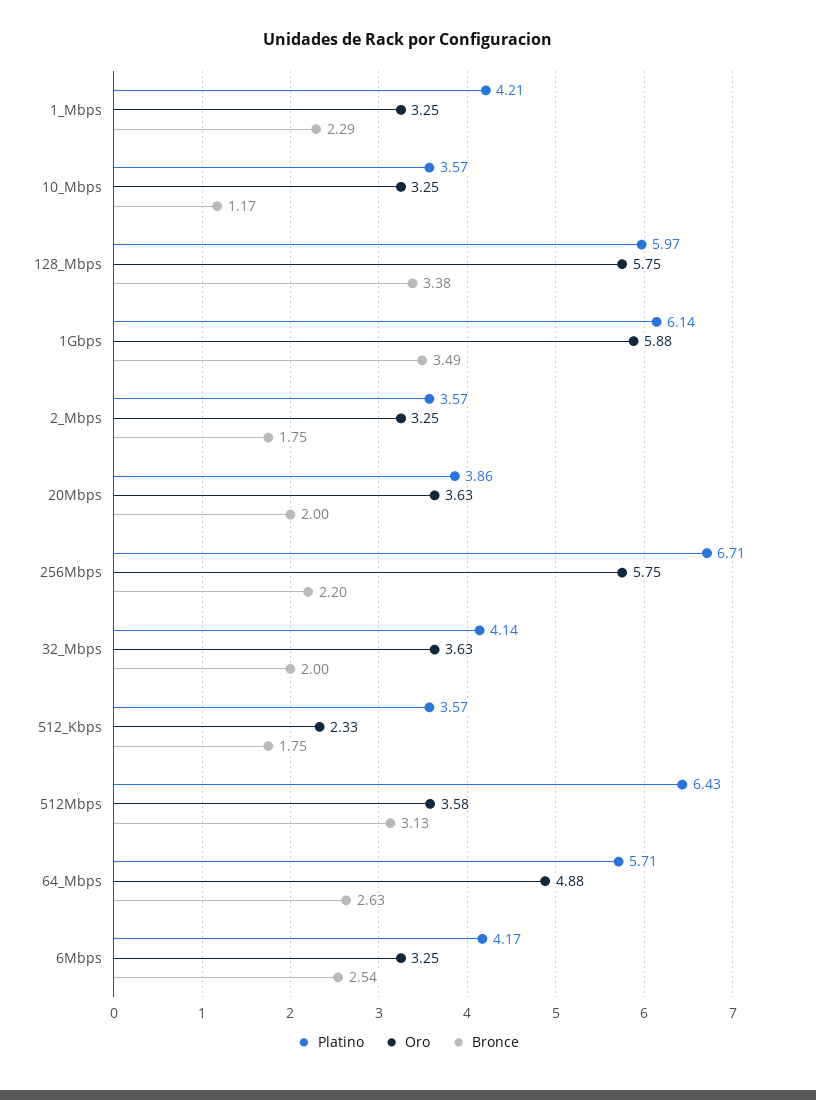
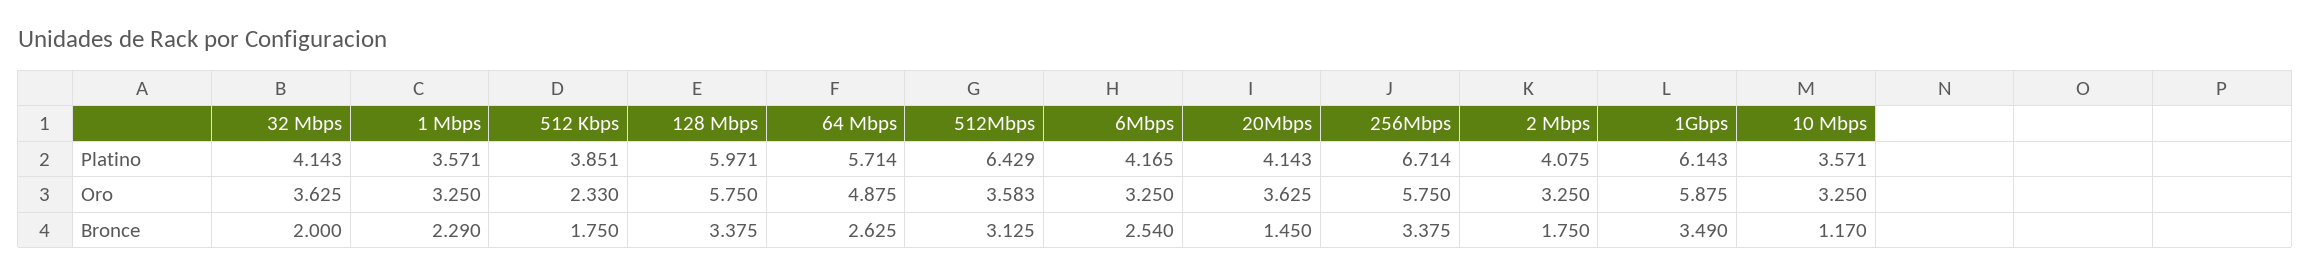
Platino, 1_Mbps: 4.21 -> 3.571
Platino, 2_Mbps: 3.57 -> 4.075
Platino, 20Mbps: 3.86 -> 4.143
Bronce, 20Mbps: 2 -> 1.45
Bronce, 256Mbps: 2.2 -> 3.375
Platino, 512_Kbps: 3.57 -> 3.851

